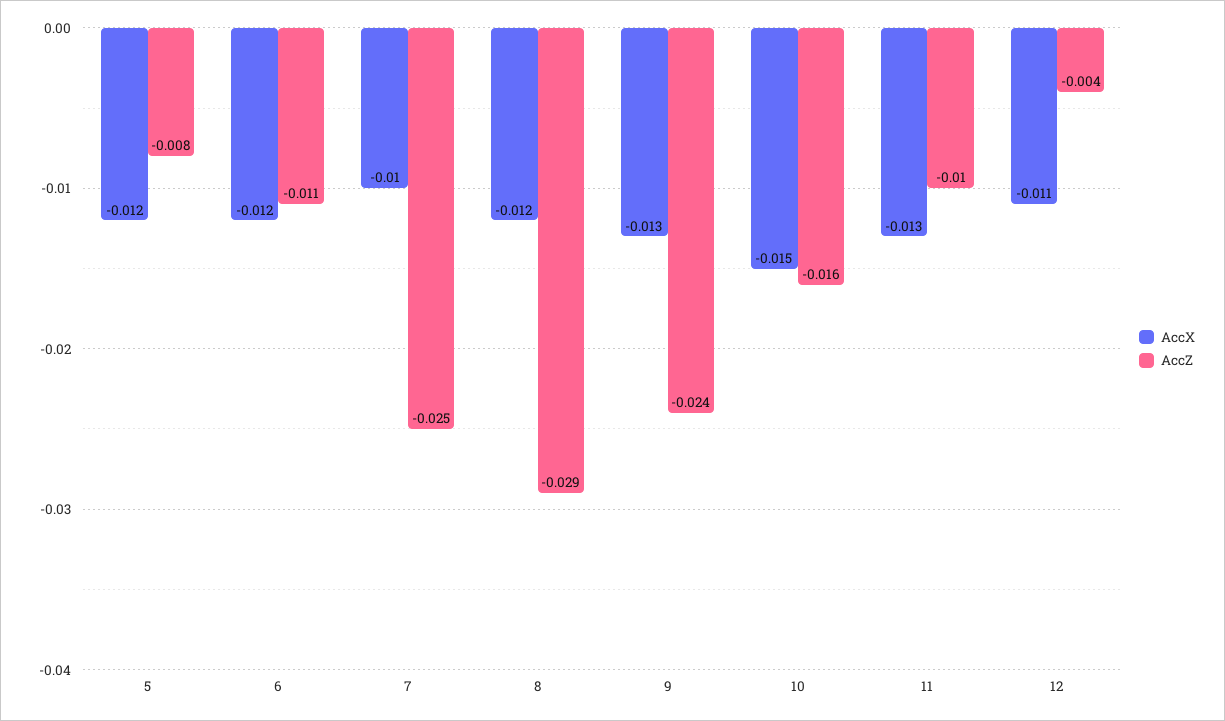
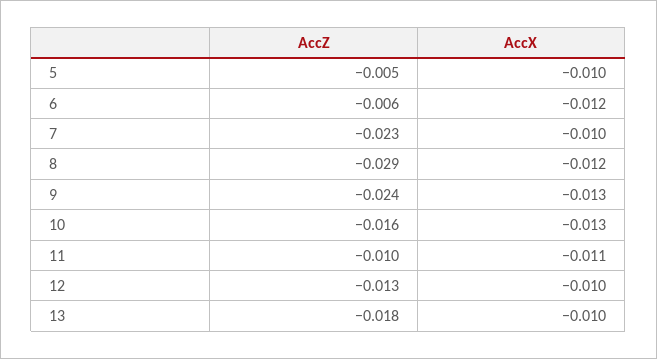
AccX, 5: -0.012 -> -0.01
AccZ, 5: -0.008 -> -0.005
AccZ, 6: -0.011 -> -0.006
AccZ, 7: -0.025 -> -0.023
AccX, 10: -0.015 -> -0.013
AccX, 11: -0.013 -> -0.011
AccX, 12: -0.011 -> -0.01
AccZ, 12: -0.004 -> -0.013
AccZ, 13: none -> -0.018
AccX, 13: none -> -0.01

